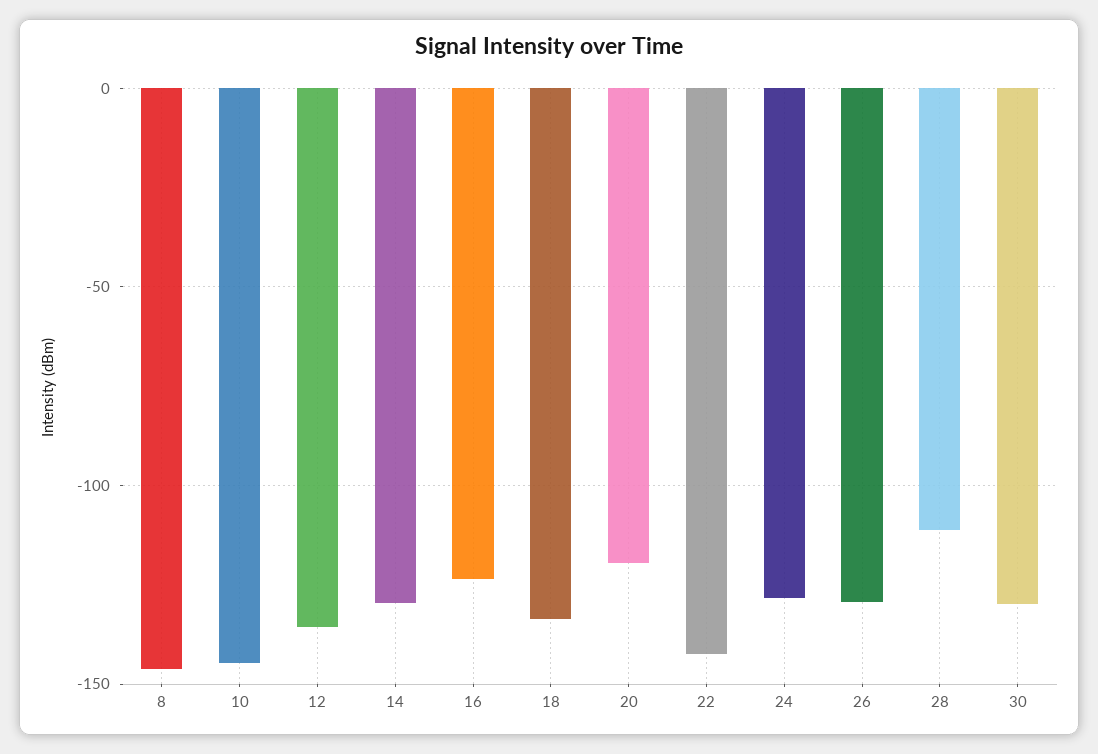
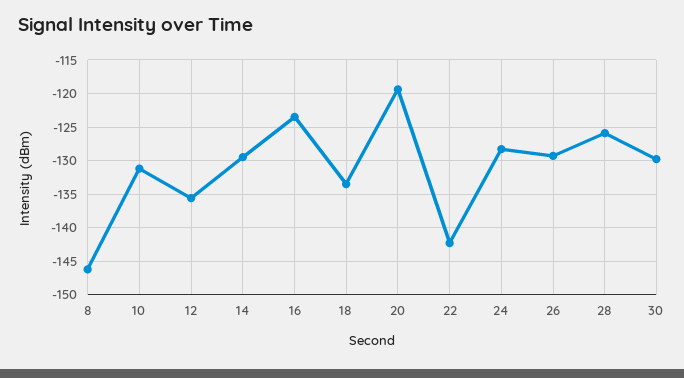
10: -145 -> -131
28: -110 -> -126

